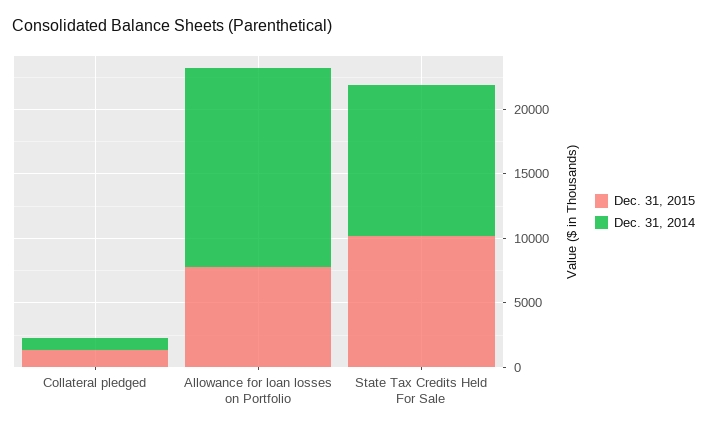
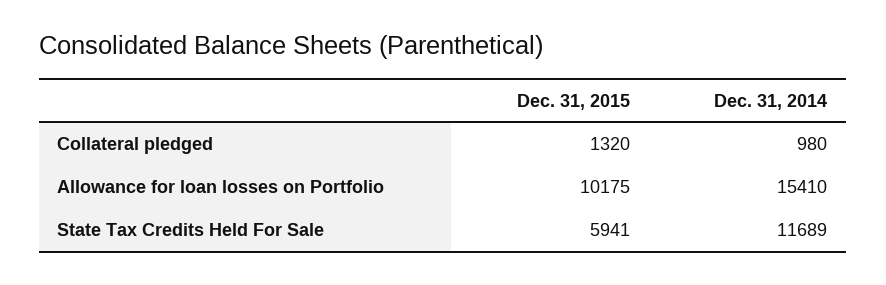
Dec. 31, 2015, Allowance for loan losses on Portfolio: 8000 -> 10175
Dec. 31, 2015, State Tax Credits Held For Sale: 10000 -> 5941

